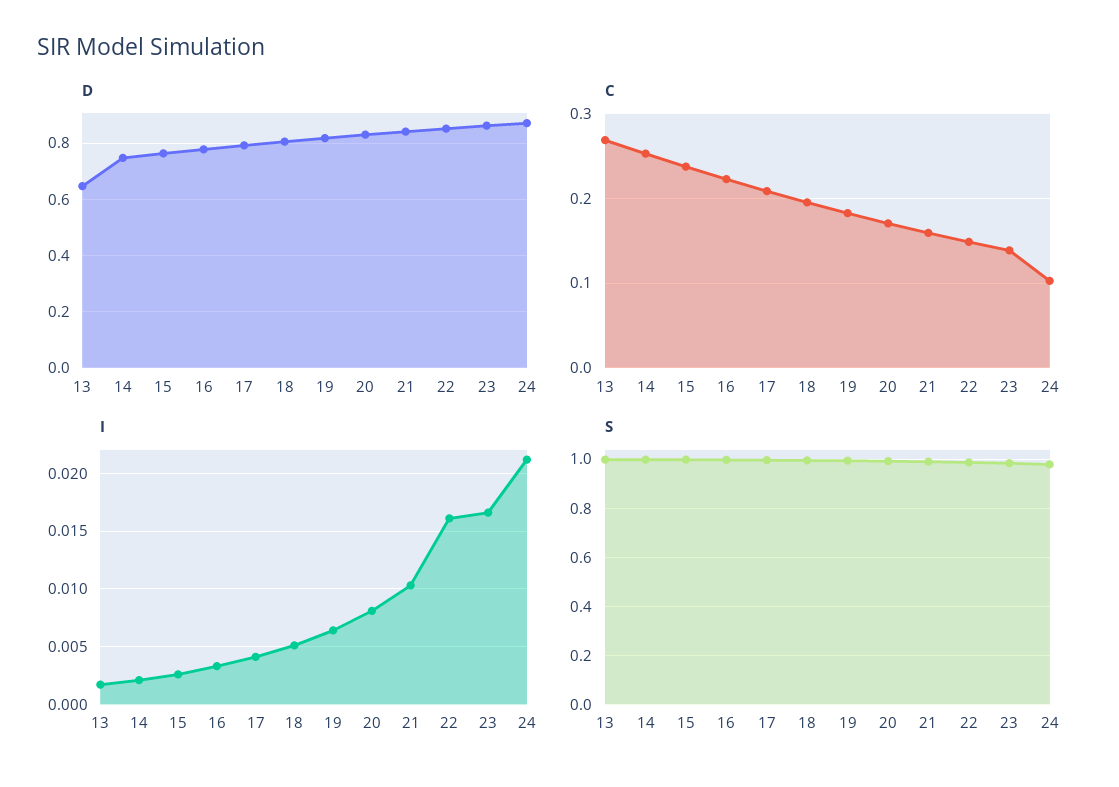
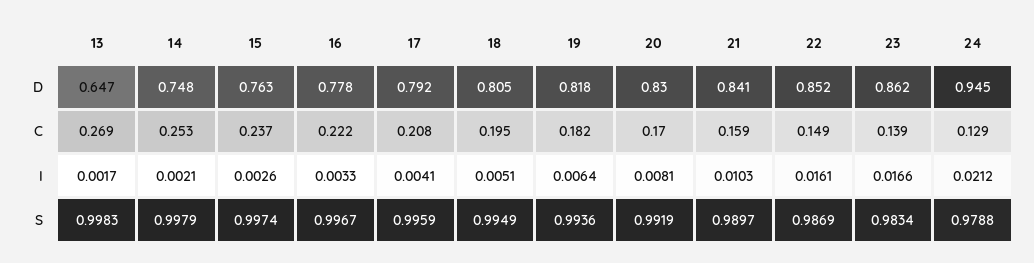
D, 24: 0.875 -> 0.945
C, 24: 0.1 -> 0.129

